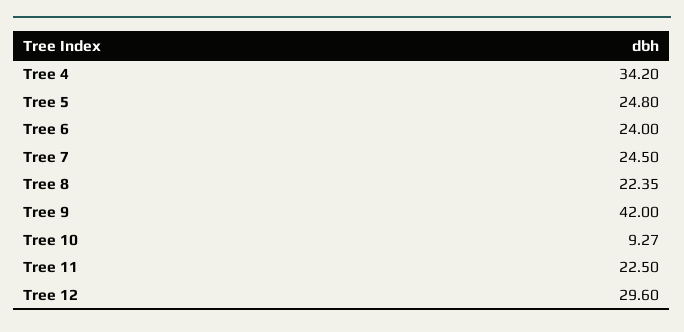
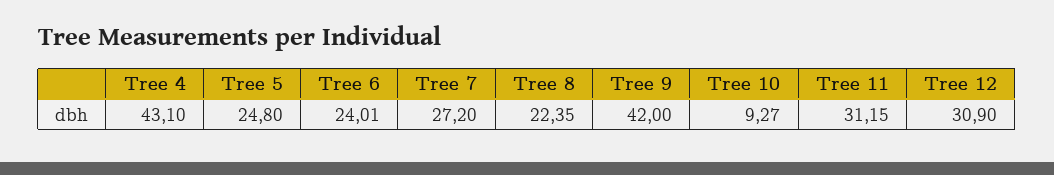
Tree 4: 34.2 -> 43.1
Tree 6: 24 -> 24.01
Tree 7: 24.5 -> 27.2
Tree 11: 22.5 -> 31.15
Tree 12: 29.6 -> 30.9

